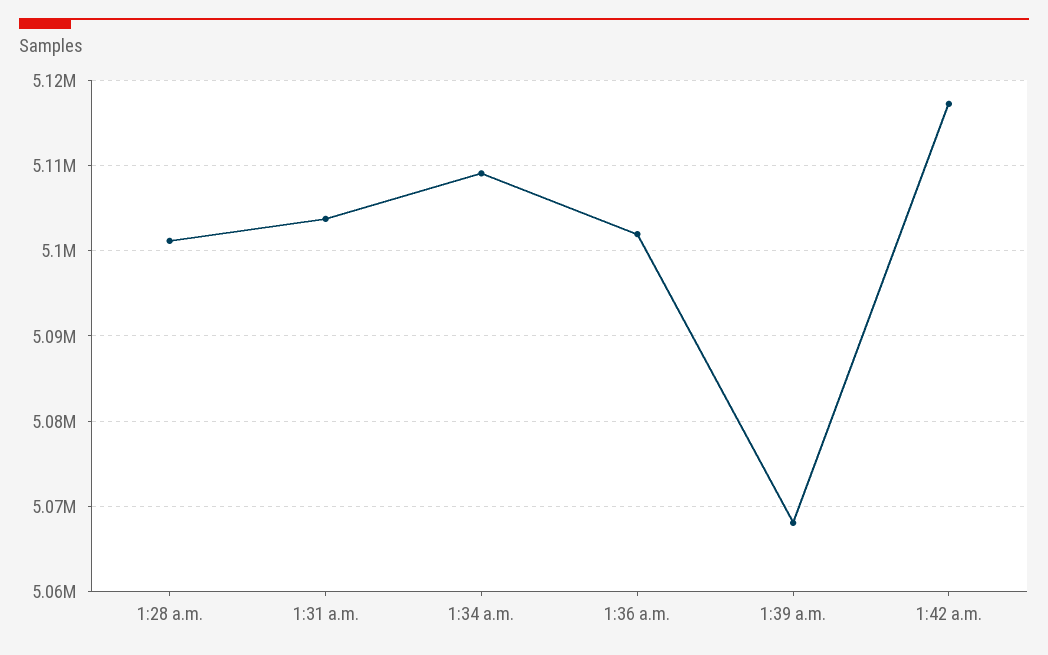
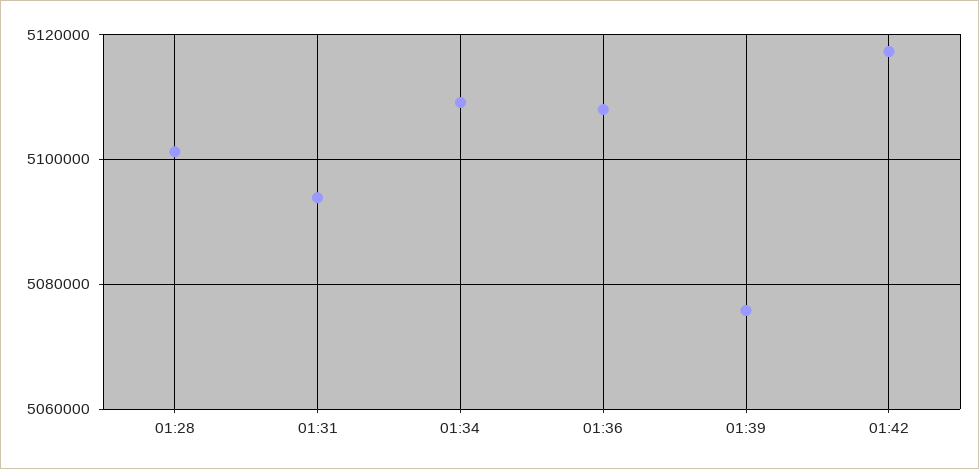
1:31 a.m.: 5104000 -> 5094000
1:36 a.m.: 5102000 -> 5108000
1:39 a.m.: 5068000 -> 5076000

